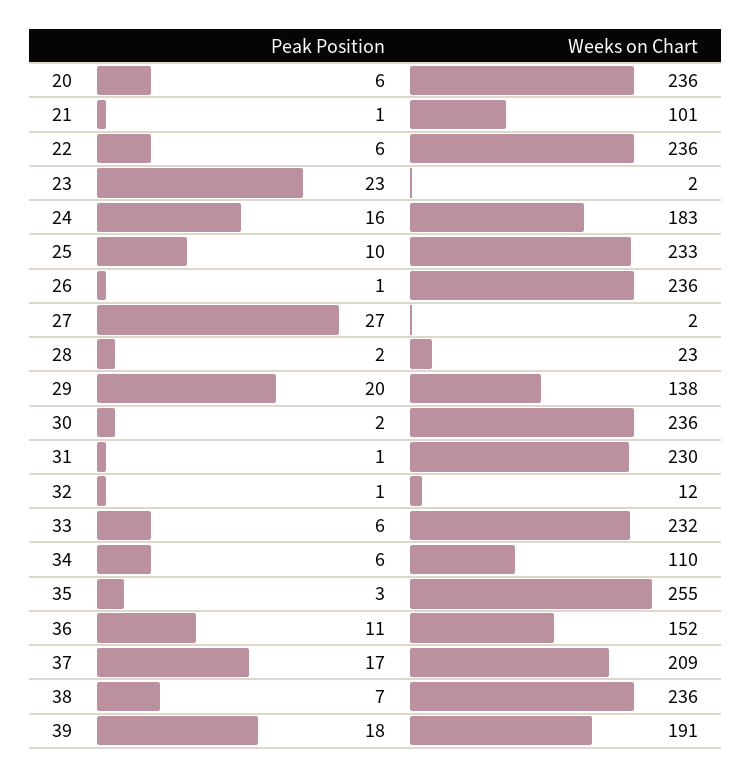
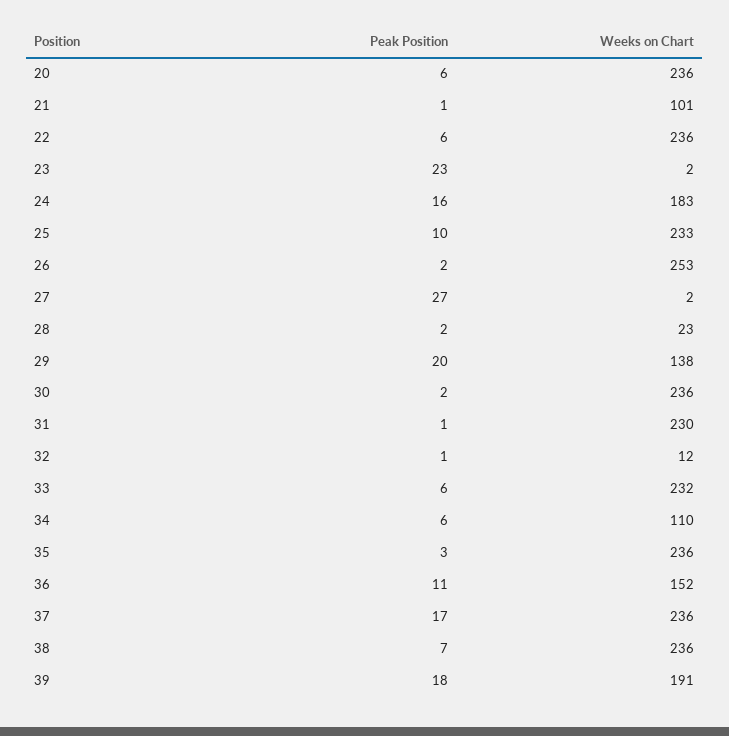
Peak Position, 26: 1 -> 2
Weeks on Chart, 26: 236 -> 253
Weeks on Chart, 35: 255 -> 236
Weeks on Chart, 37: 209 -> 236

